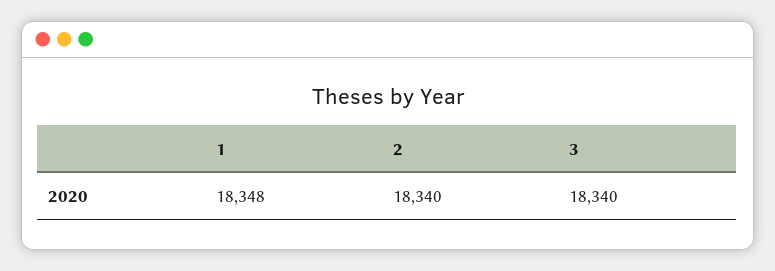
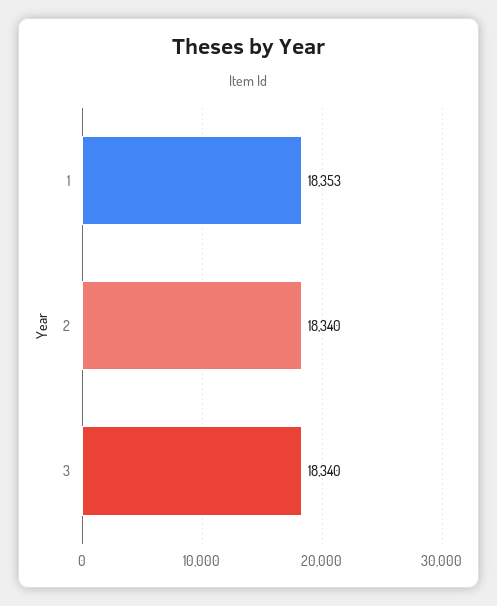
1: 18348 -> 18353

